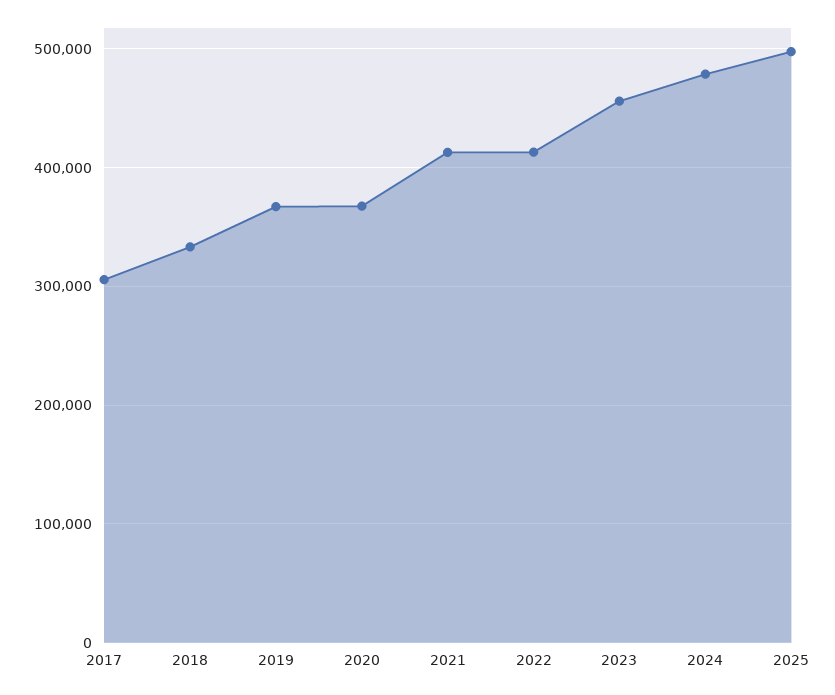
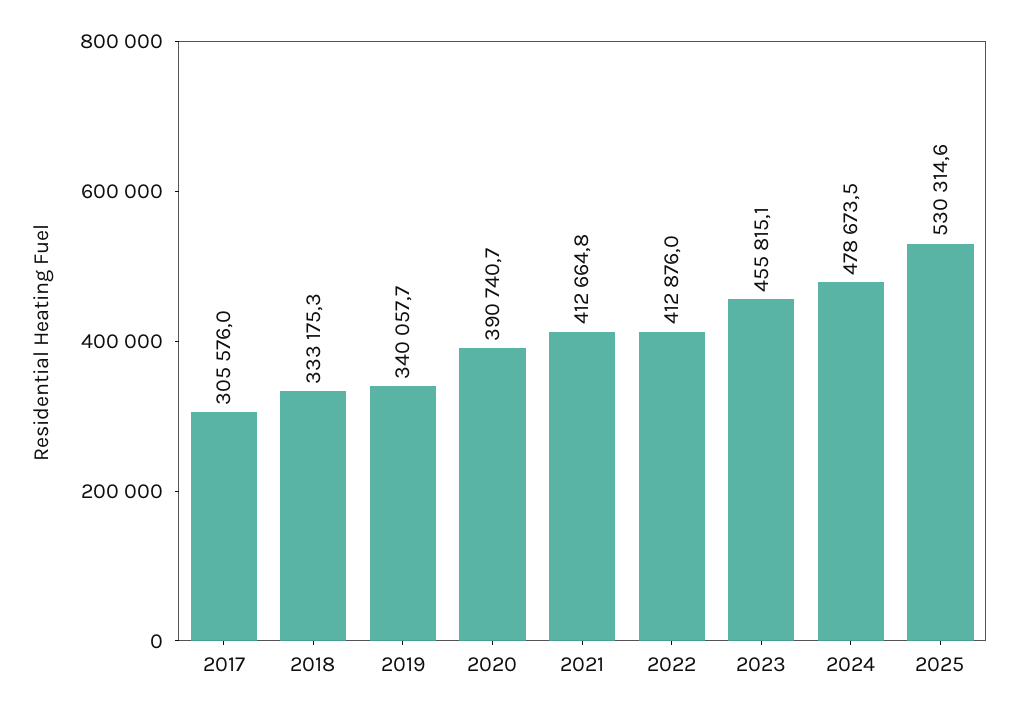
2019: 370000 -> 340057.7
2020: 370000 -> 390740.7
2025: 500000 -> 530314.6

